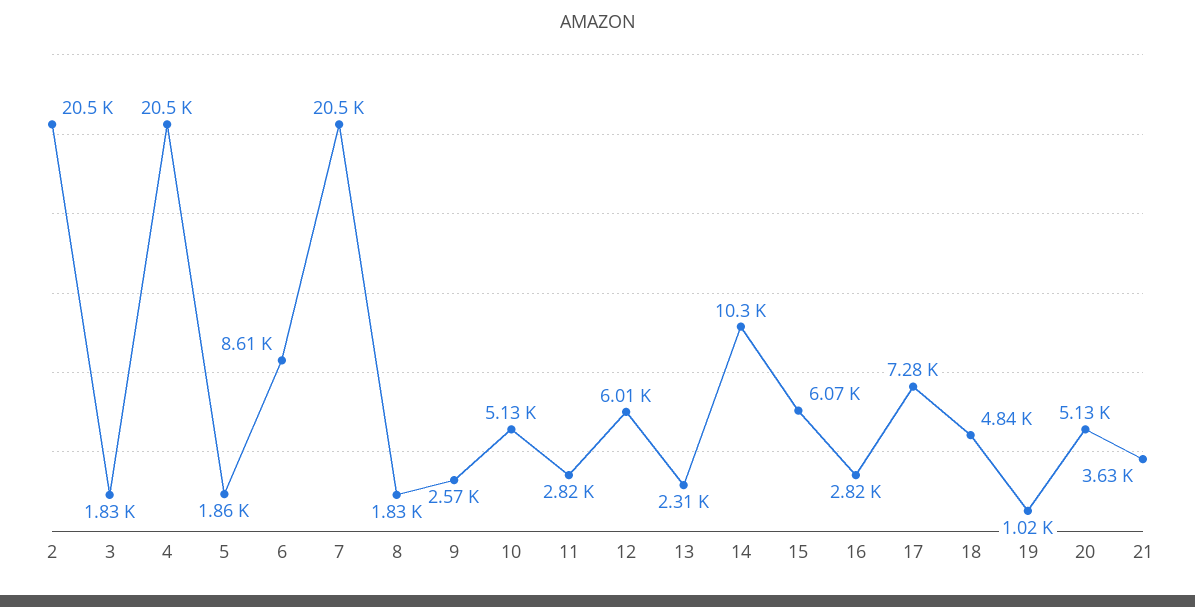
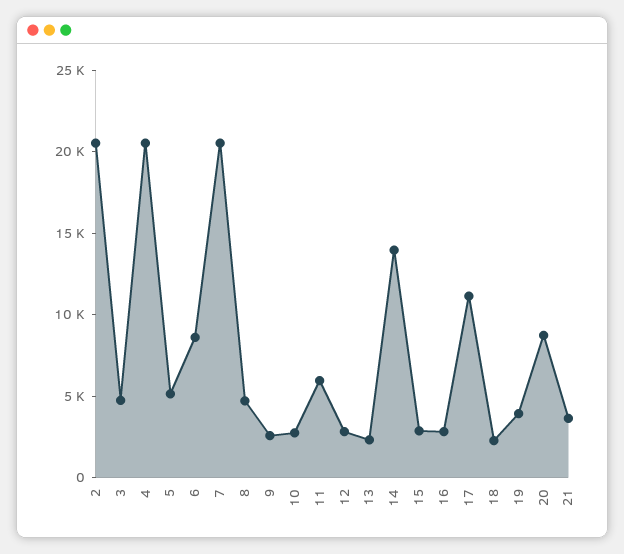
3: 1830 -> 5000
5: 1860 -> 5000
8: 1830 -> 5000
10: 5130 -> 3000
11: 2820 -> 6000
12: 6010 -> 3000
14: 10300 -> 14000
15: 6070 -> 3000
17: 7280 -> 11000
18: 4840 -> 2000
19: 1020 -> 4000
20: 5130 -> 9000

